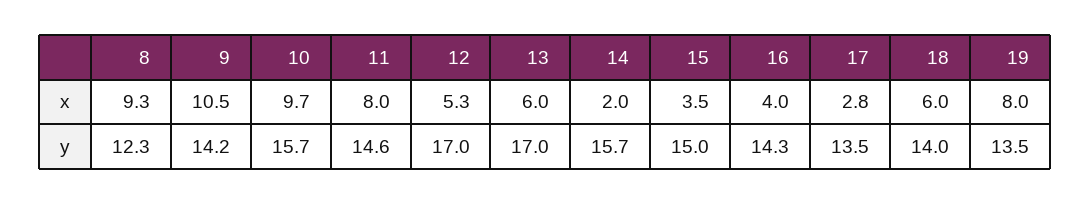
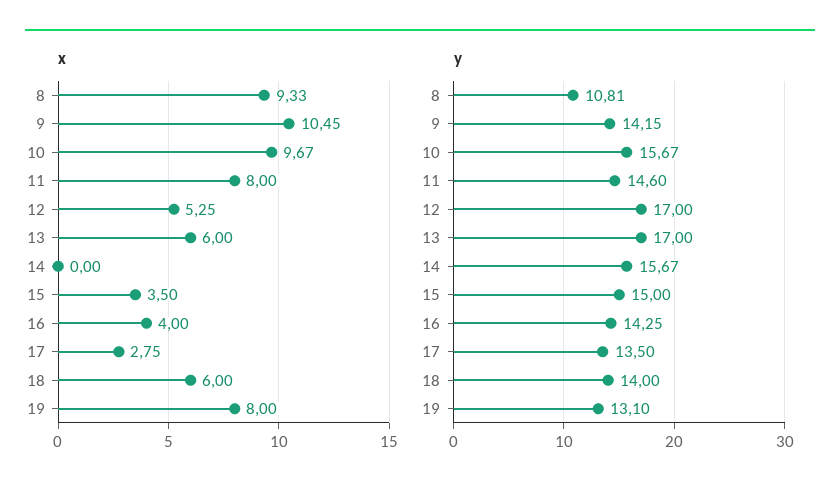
x, 14: 2 -> 0
y, 8: 12.3 -> 10.81
y, 19: 13.5 -> 13.1

